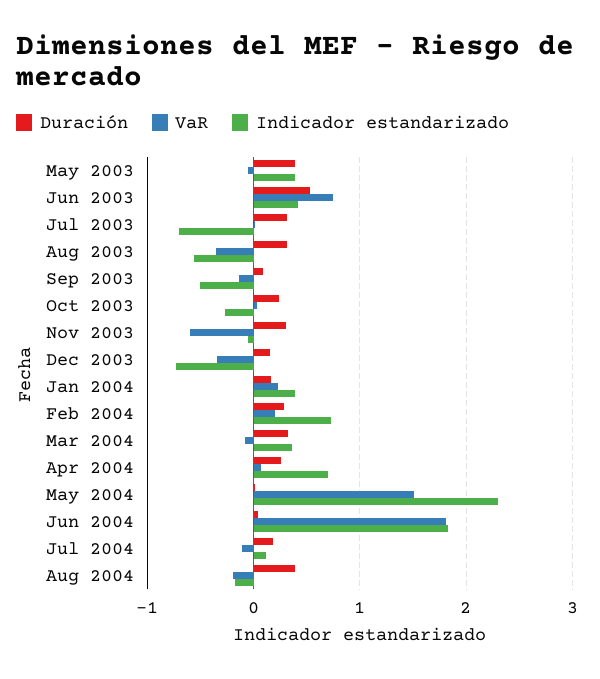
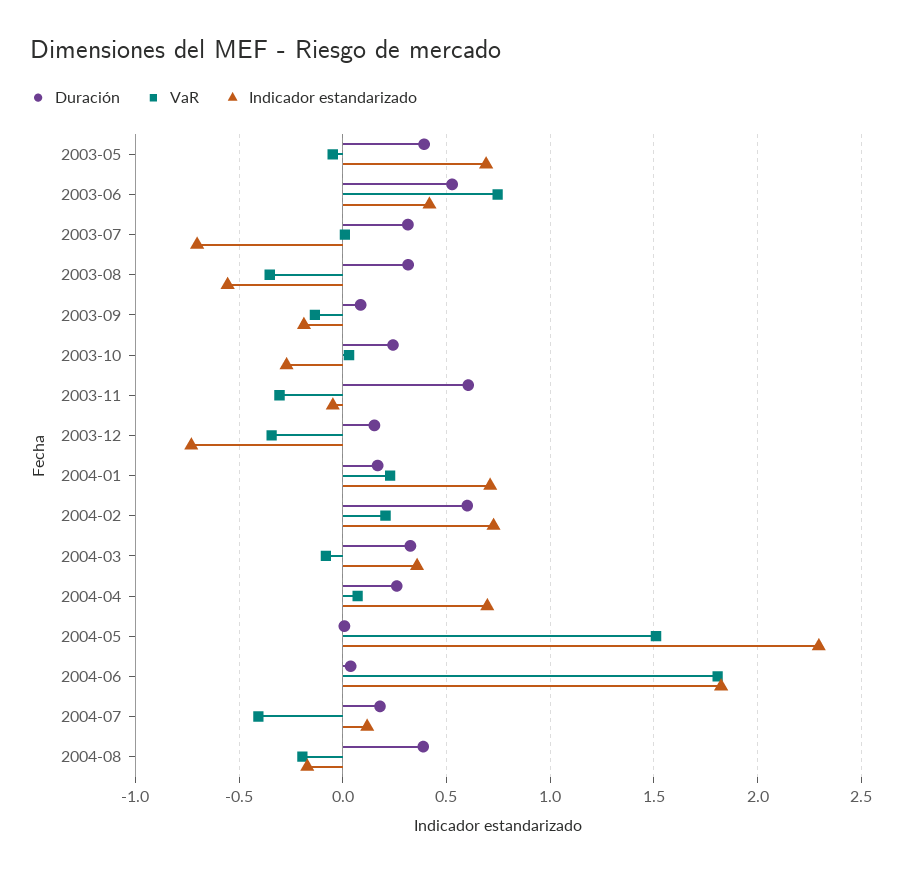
Indicador estandarizado, May 2003: 0.4 -> 0.7
Indicador estandarizado, Sep 2003: -0.5 -> -0.2
Duración, Nov 2003: 0.3 -> 0.6
VaR, Nov 2003: -0.6 -> -0.3
Indicador estandarizado, Jan 2004: 0.4 -> 0.7
Duración, Feb 2004: 0.3 -> 0.6
VaR, Jul 2004: -0.1 -> -0.4

